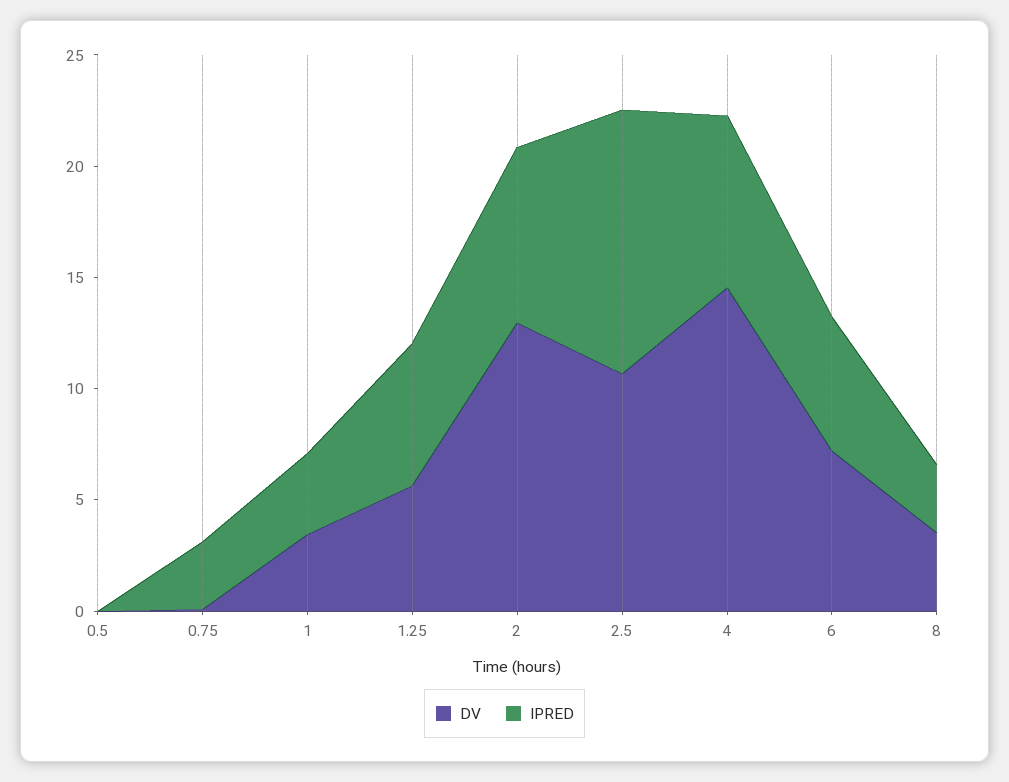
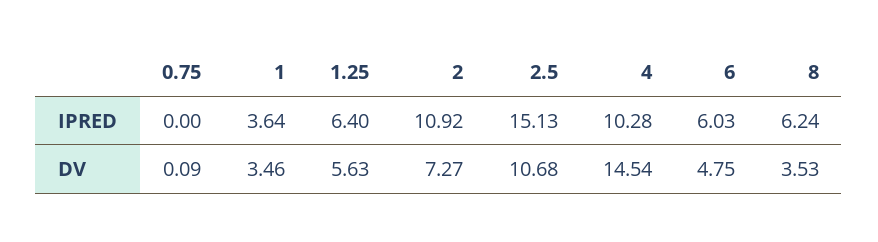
DV, 0.5: 0 -> none
IPRED, 0.5: 0 -> none
IPRED, 0.75: 3 -> 0
DV, 2: 13 -> 7.27
IPRED, 2: 8 -> 10.92
IPRED, 2.5: 12 -> 15.13
IPRED, 4: 8 -> 10.28
DV, 6: 7 -> 4.75
IPRED, 8: 3 -> 6.24

